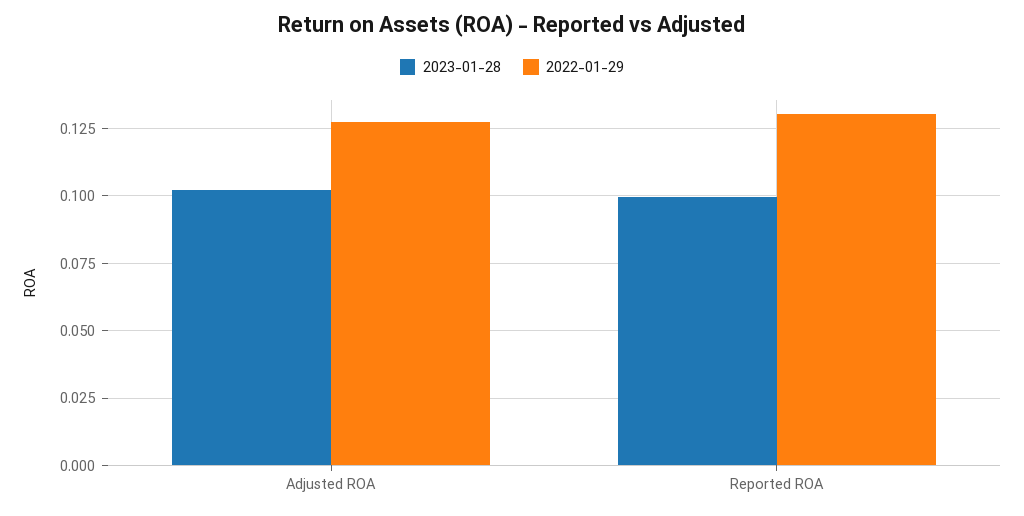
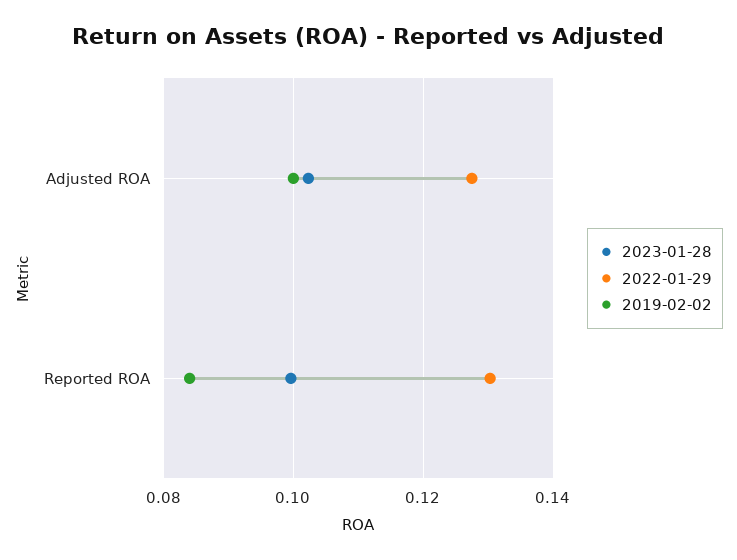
2019-02-02, Adjusted ROA: none -> 0.1
2019-02-02, Reported ROA: none -> 0.084

